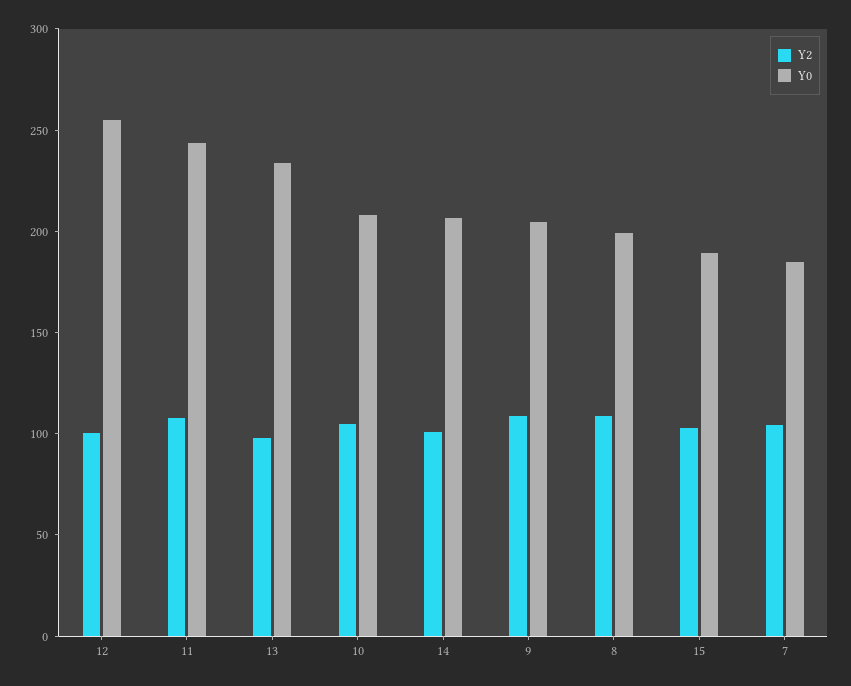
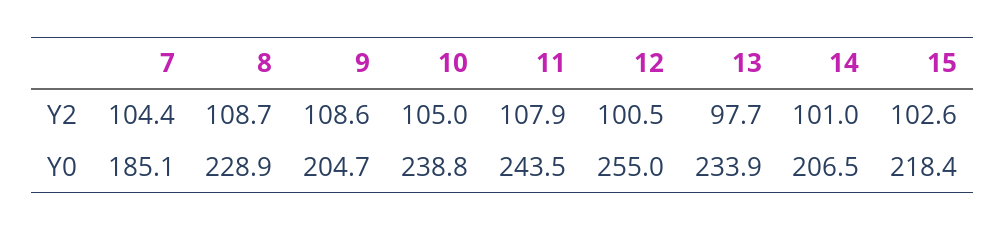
Y0, 10: 210 -> 238.8
Y0, 8: 200 -> 228.9
Y0, 15: 190 -> 218.4

